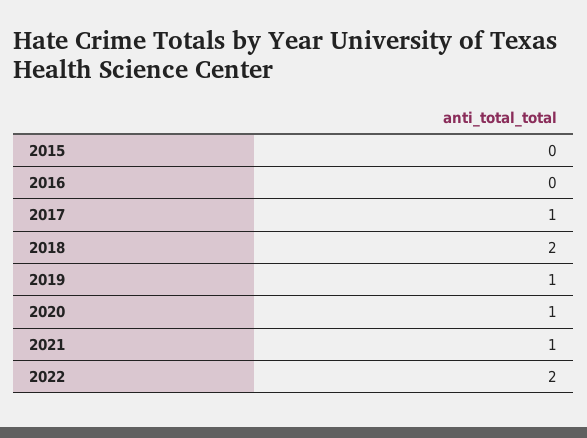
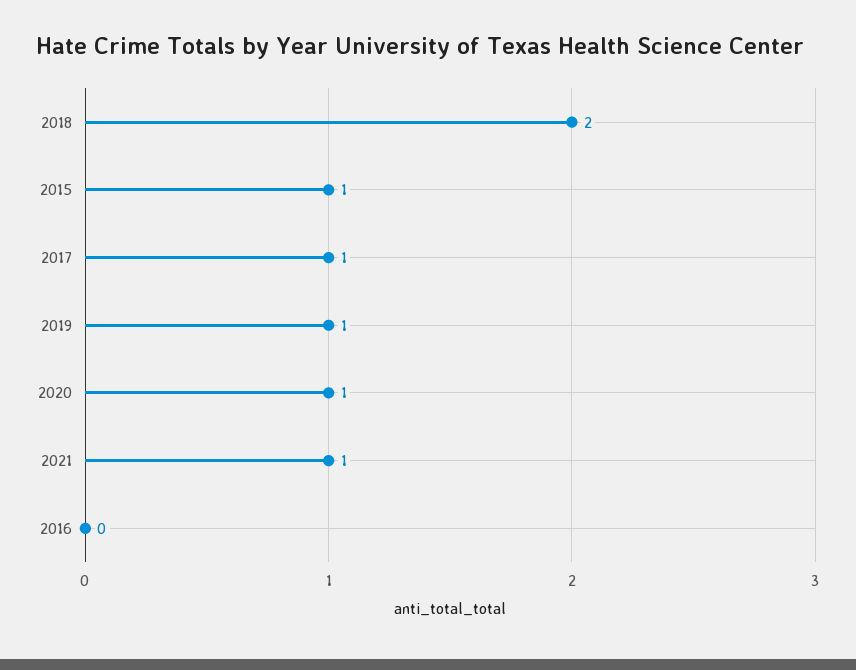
2015: 0 -> 1
2022: 2 -> none

